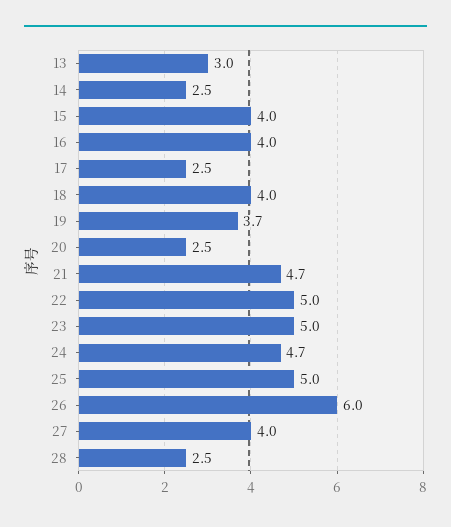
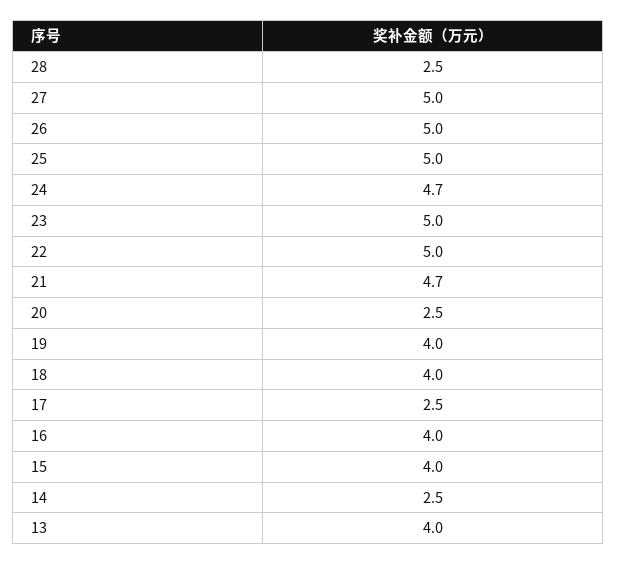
13: 3 -> 4
19: 3.7 -> 4
26: 6 -> 5
27: 4 -> 5

